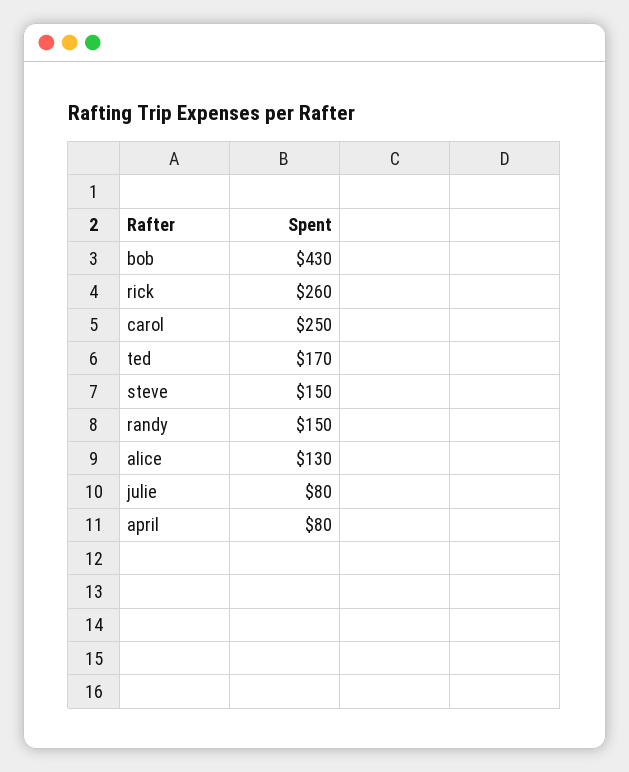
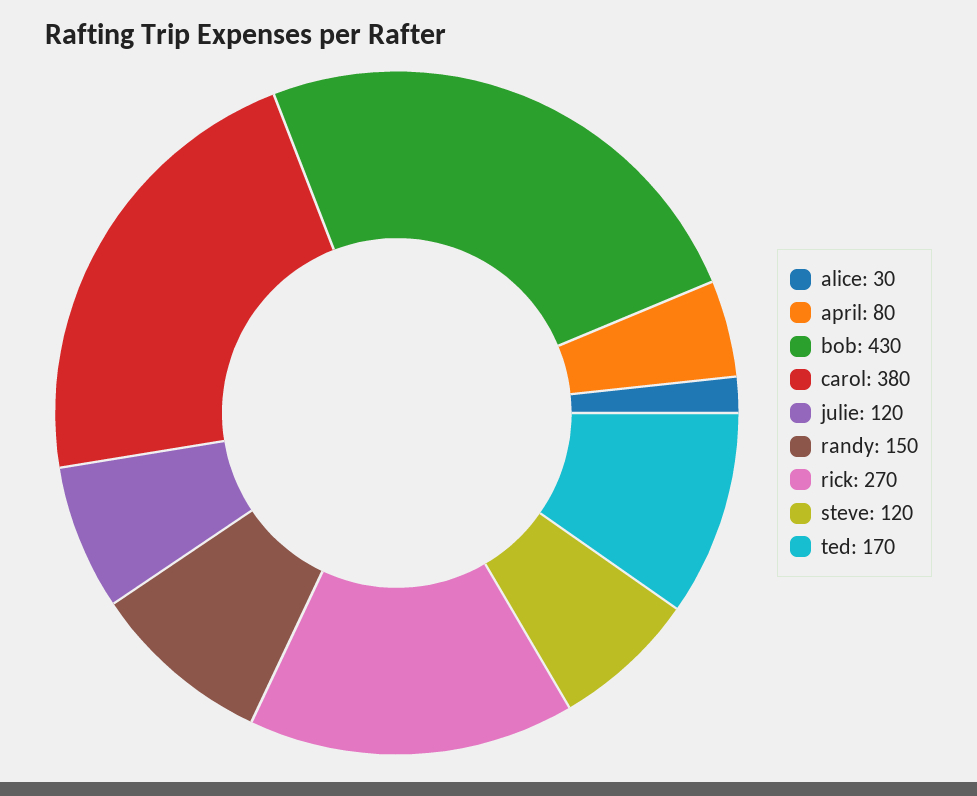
rick: 260 -> 270
carol: 250 -> 380
steve: 150 -> 120
alice: 130 -> 30
julie: 80 -> 120

